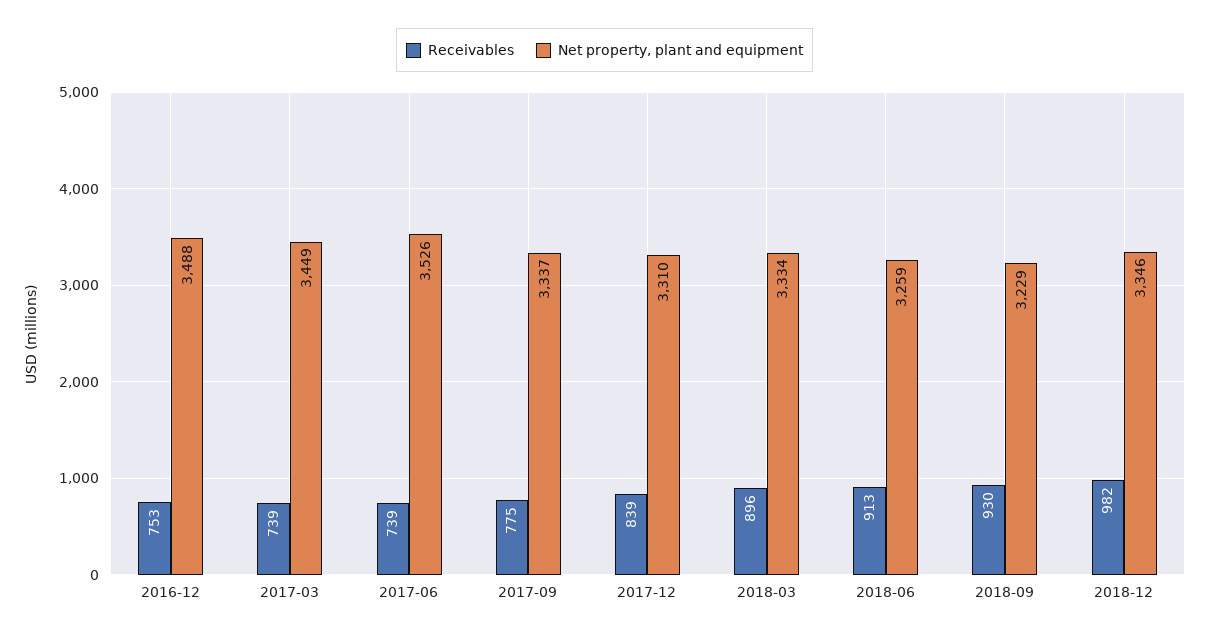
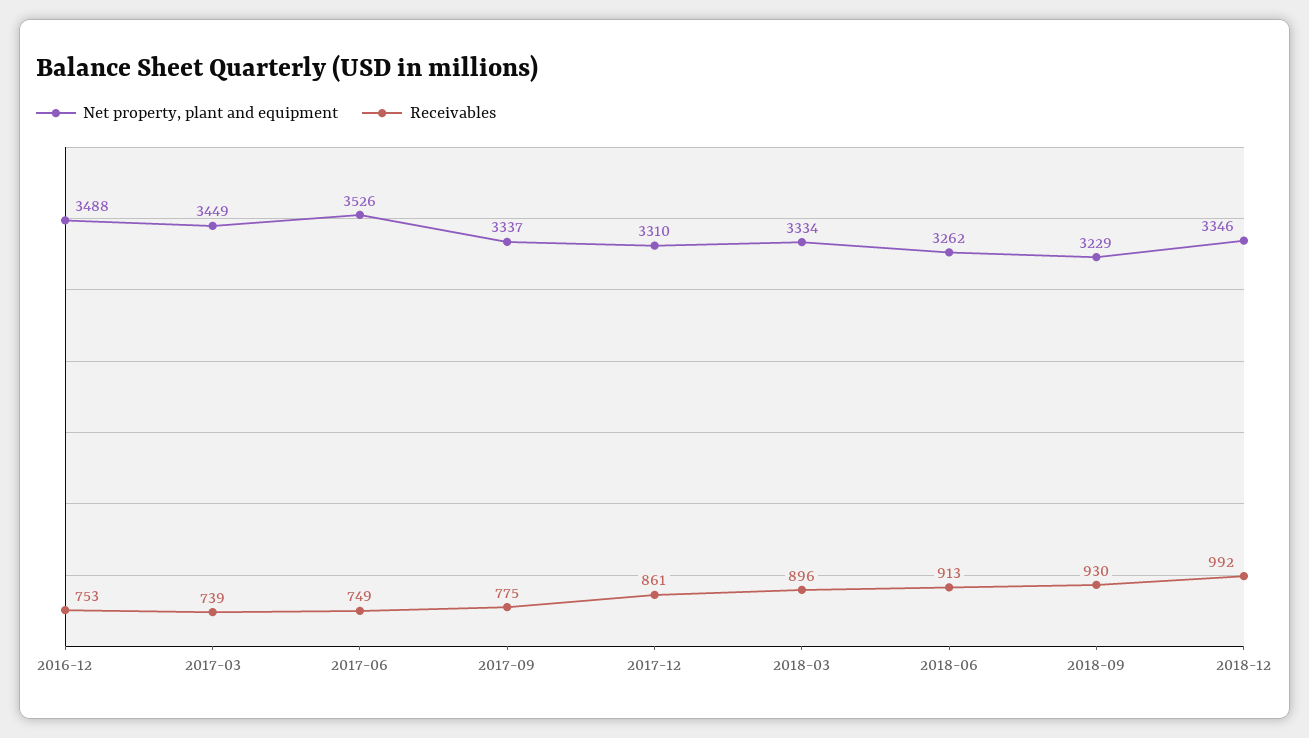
Receivables, 2017-06: 739 -> 749
Receivables, 2017-12: 839 -> 861
Net property, plant and equipment, 2018-06: 3259 -> 3262
Receivables, 2018-12: 982 -> 992

